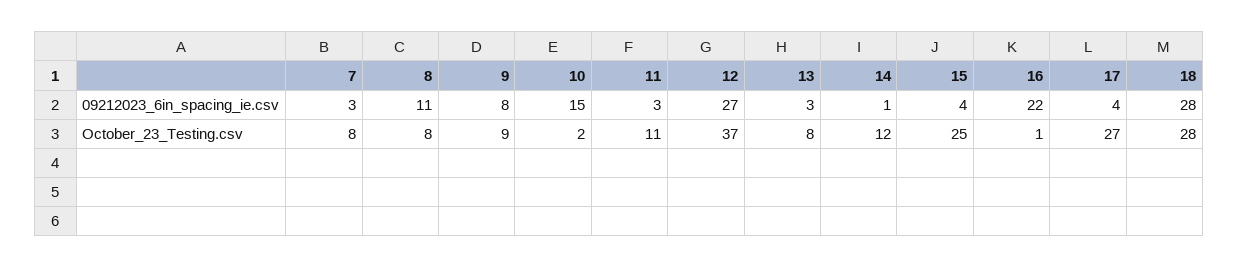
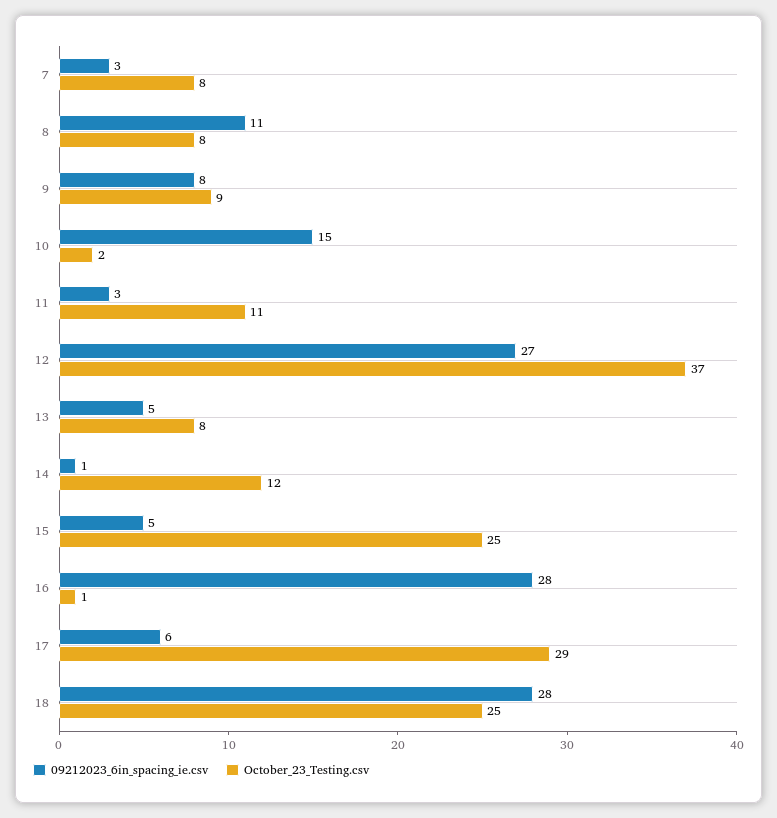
09212023_6in_spacing_ie.csv, 13: 3 -> 5
09212023_6in_spacing_ie.csv, 15: 4 -> 5
09212023_6in_spacing_ie.csv, 16: 22 -> 28
09212023_6in_spacing_ie.csv, 17: 4 -> 6
October_23_Testing.csv, 17: 27 -> 29
October_23_Testing.csv, 18: 28 -> 25

